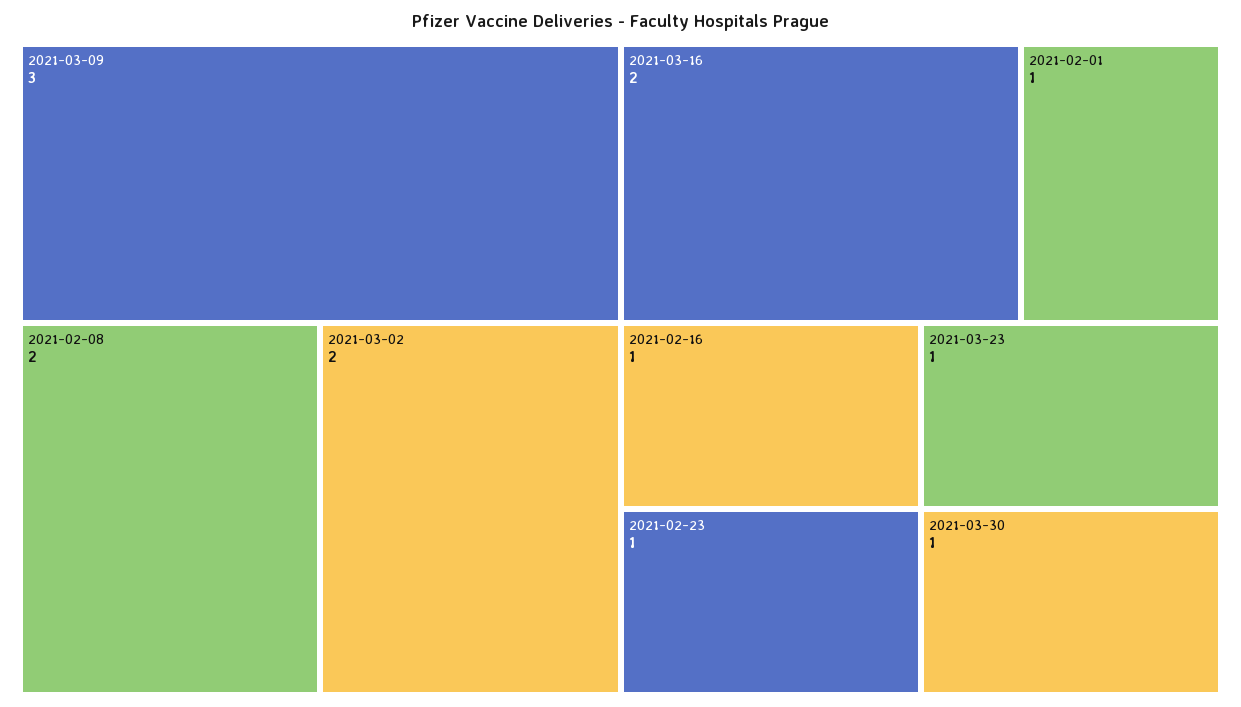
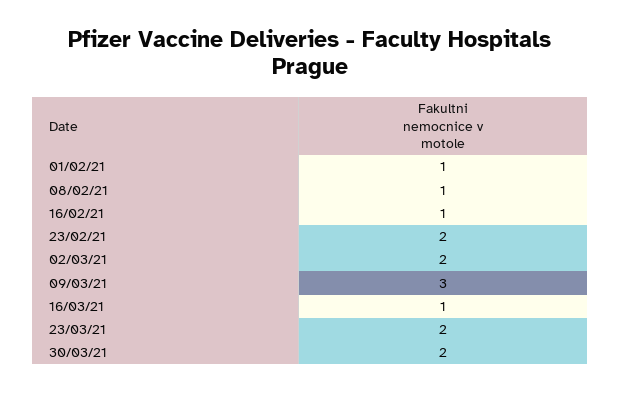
2021-02-08: 2 -> 1
2021-03-16: 2 -> 1
2021-02-23: 1 -> 2
2021-03-23: 1 -> 2
2021-03-30: 1 -> 2

